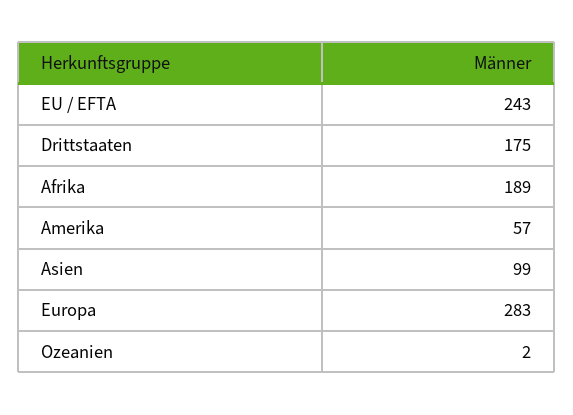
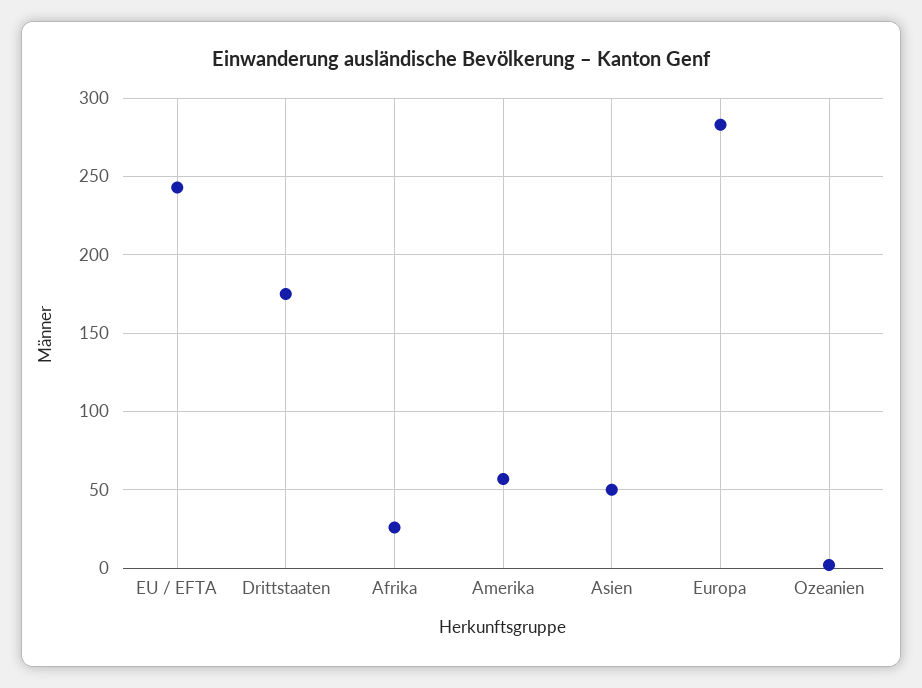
Afrika: 189 -> 25
Asien: 99 -> 50

